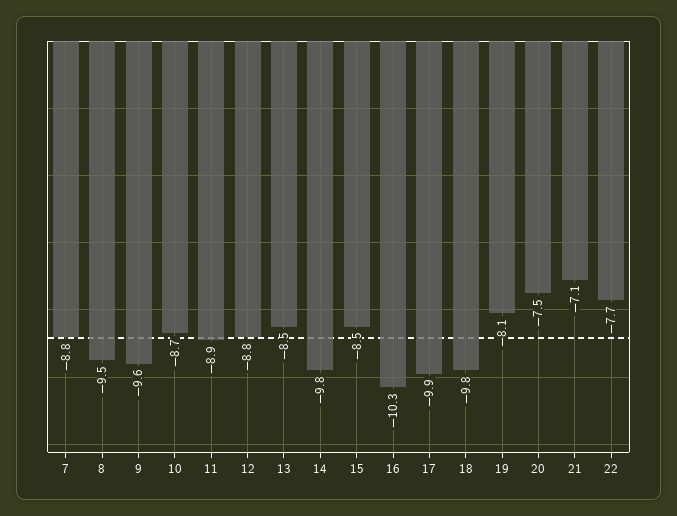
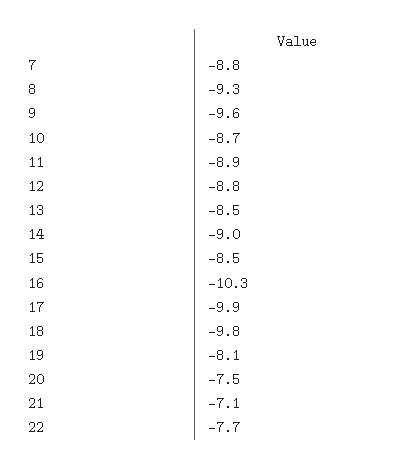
8: -9.5 -> -9.3
14: -9.8 -> -9

